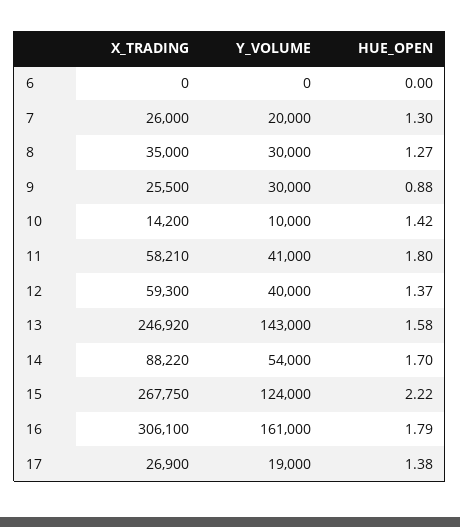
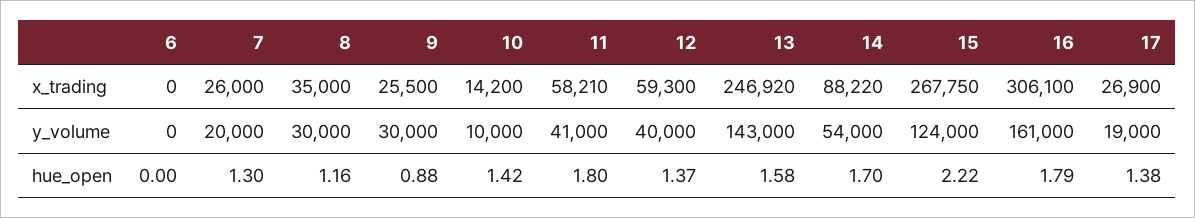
HUE_OPEN, 8: 1.27 -> 1.16

